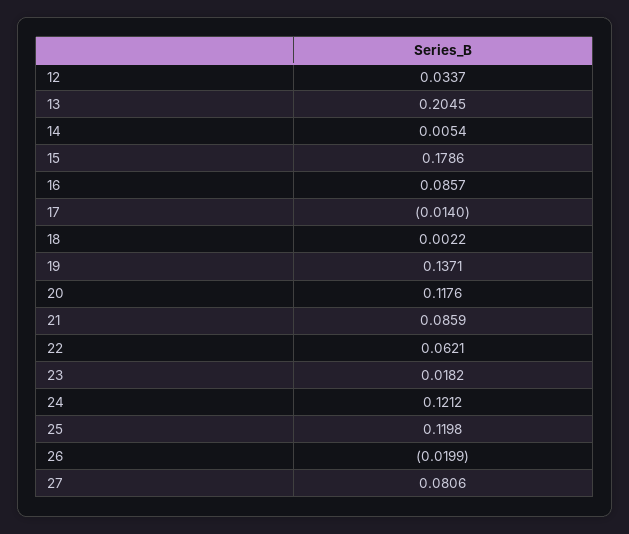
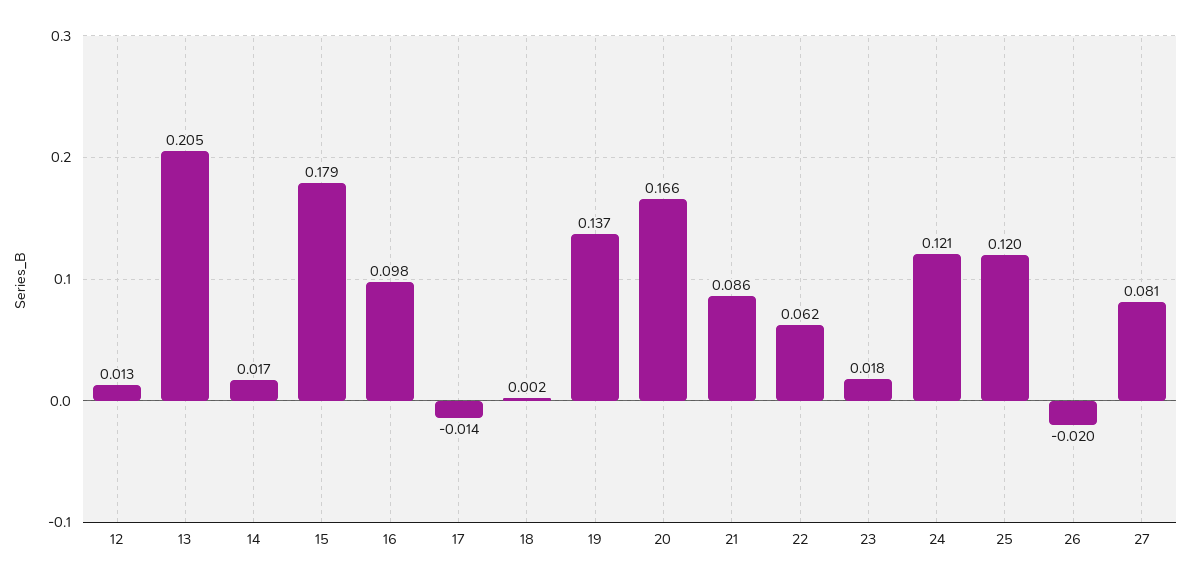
12: 0.0337 -> 0.013
14: 0.0054 -> 0.017
16: 0.0857 -> 0.098
20: 0.1176 -> 0.166

